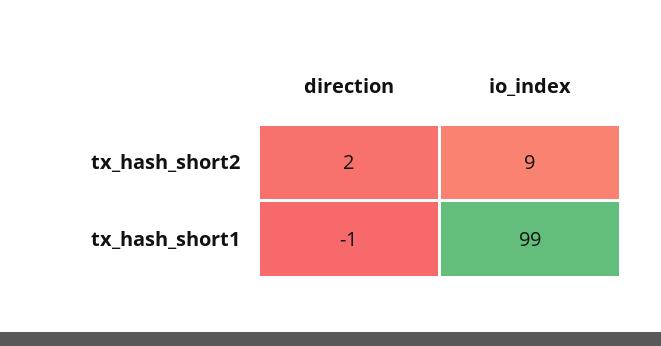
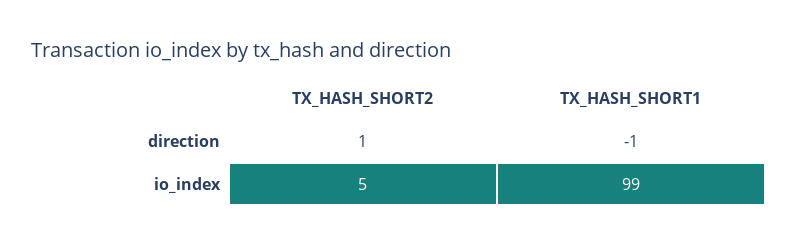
direction, tx_hash_short2: 2 -> 1
io_index, tx_hash_short2: 9 -> 5

